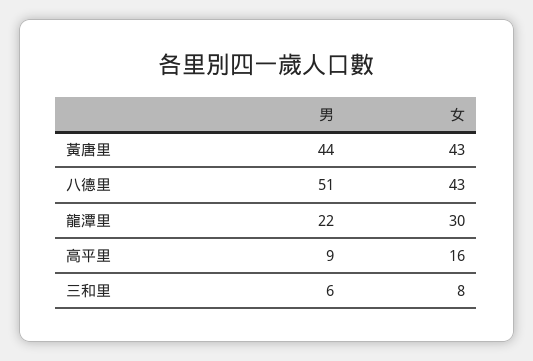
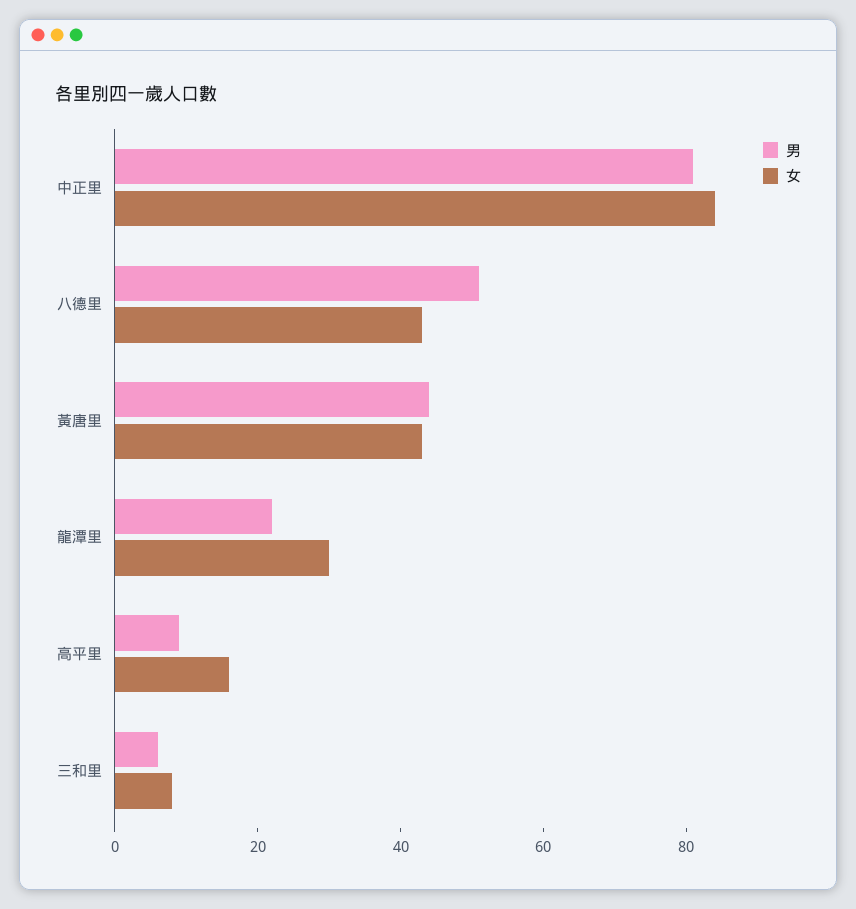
男, 中正里: none -> 80
女, 中正里: none -> 85

